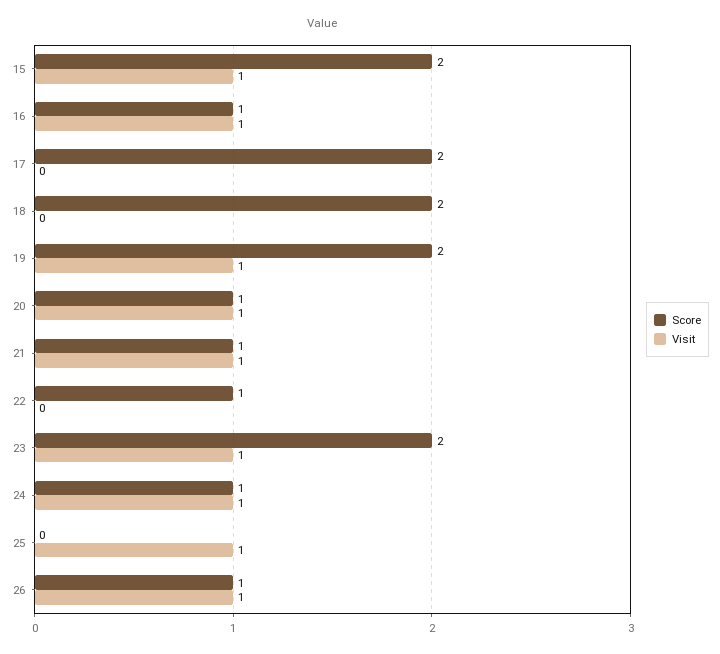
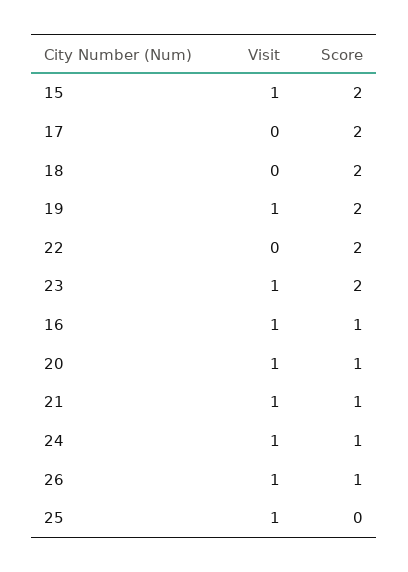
Score, 22: 1 -> 2

